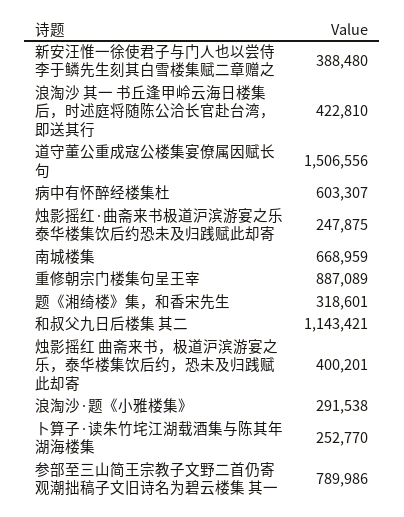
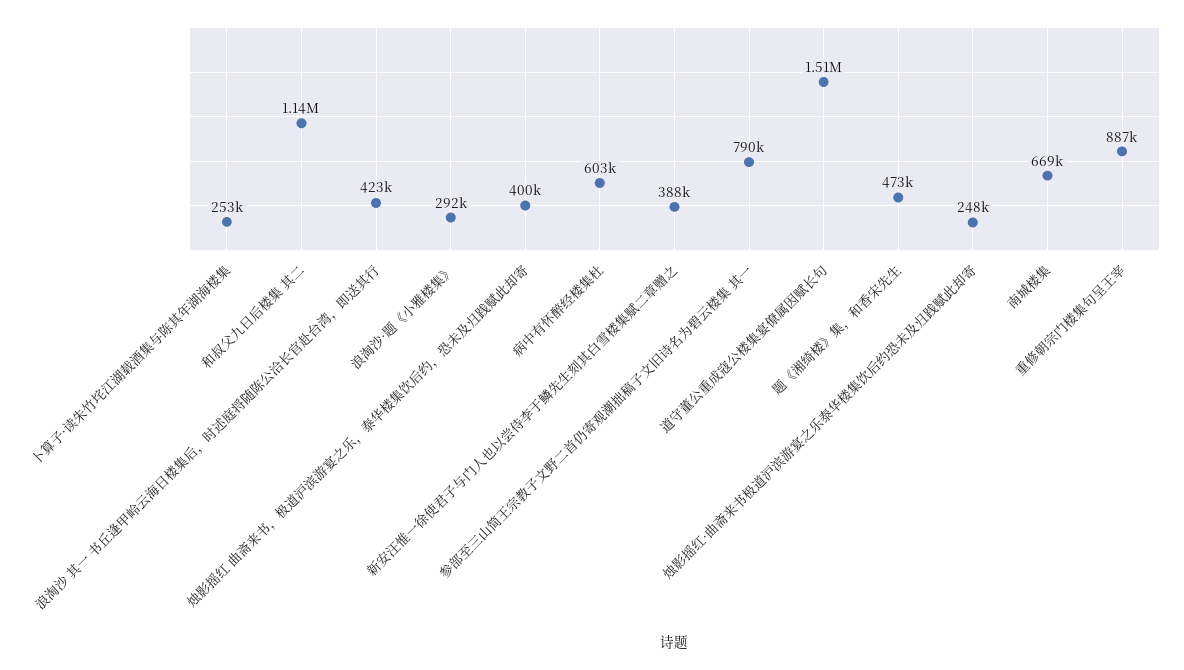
题《湘绮楼》集，和香宋先生: 318601 -> 473000

